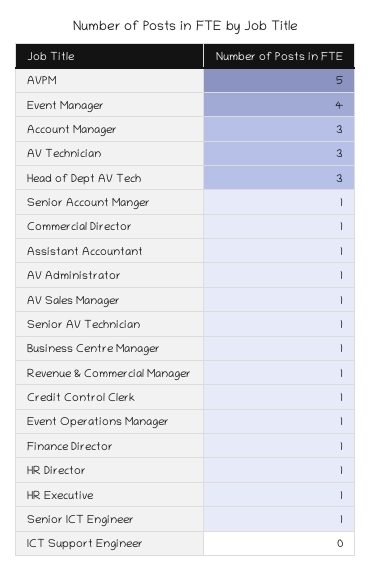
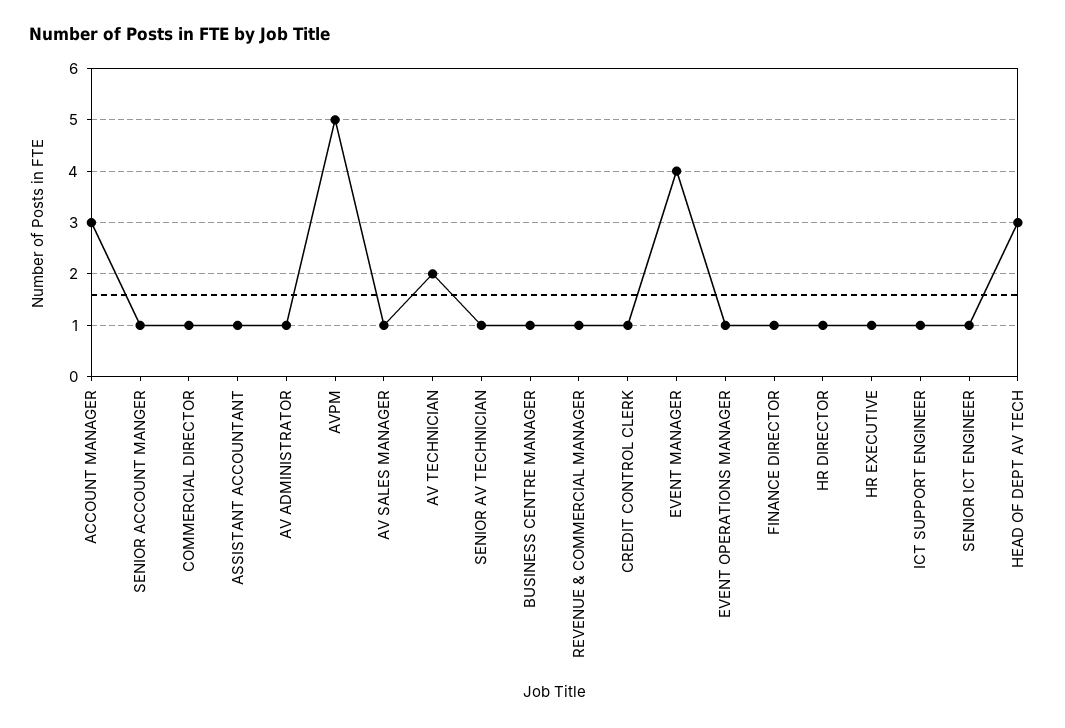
AV Technician: 3 -> 2
ICT Support Engineer: 0 -> 1

